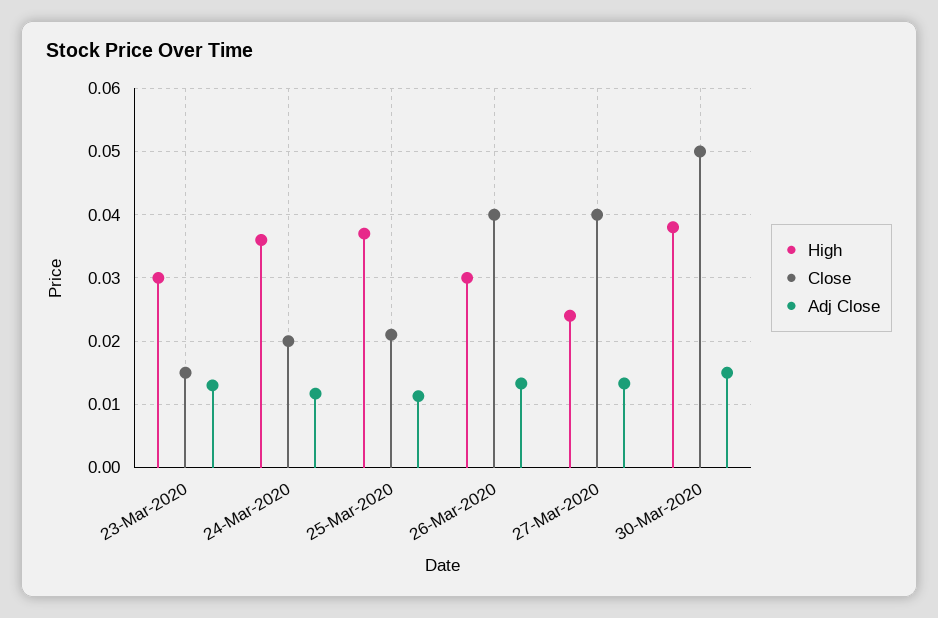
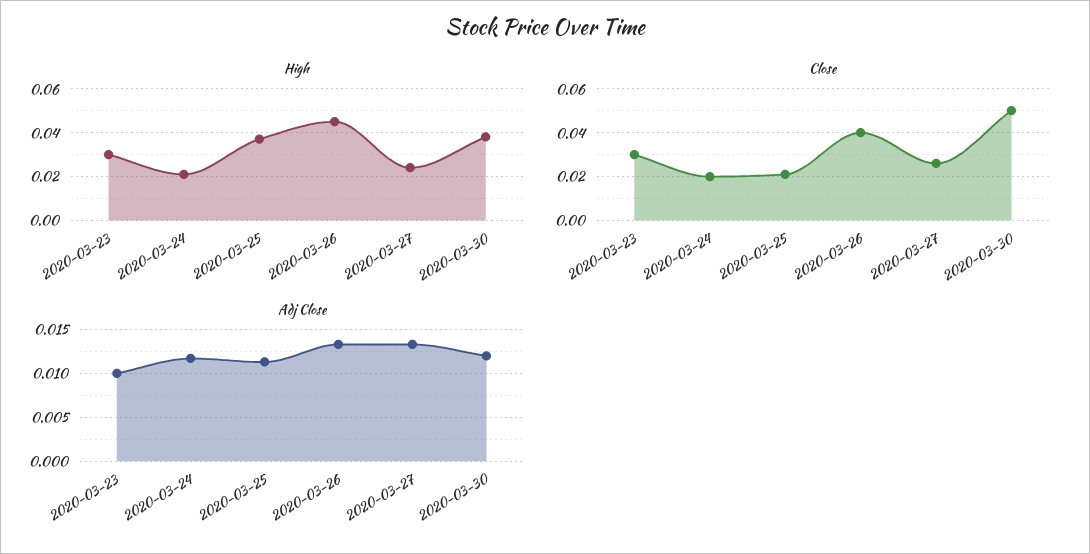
Close, 23-Mar-2020: 0.015 -> 0.03
Adj Close, 23-Mar-2020: 0.013 -> 0.01
High, 24-Mar-2020: 0.036 -> 0.02
High, 26-Mar-2020: 0.03 -> 0.045
Close, 27-Mar-2020: 0.04 -> 0.025
Adj Close, 30-Mar-2020: 0.015 -> 0.012

